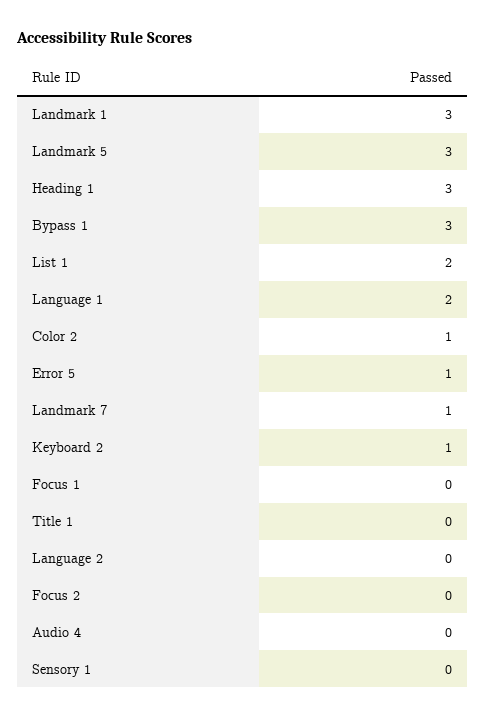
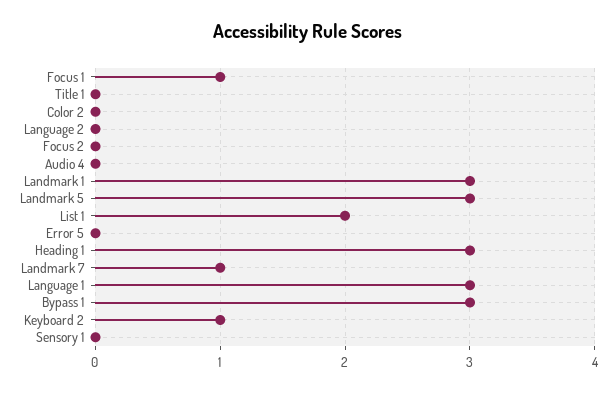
Language 1: 2 -> 3
Color 2: 1 -> 0
Error 5: 1 -> 0
Focus 1: 0 -> 1

